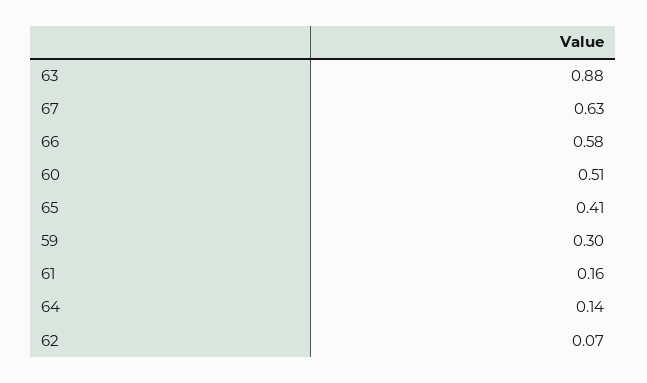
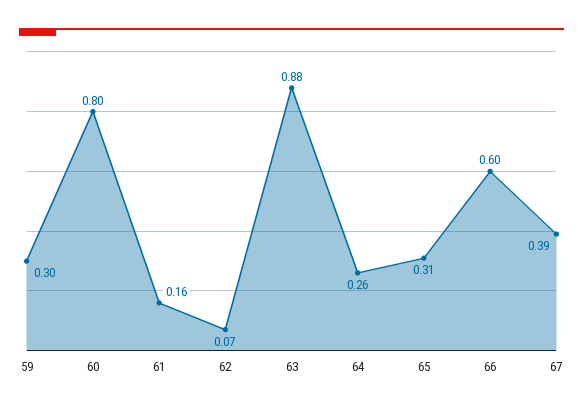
67: 0.63 -> 0.39
66: 0.58 -> 0.6
60: 0.51 -> 0.8
65: 0.41 -> 0.31
64: 0.14 -> 0.26

